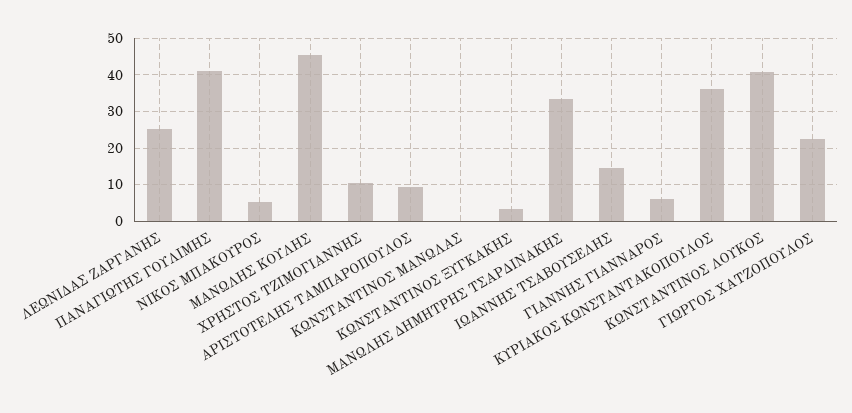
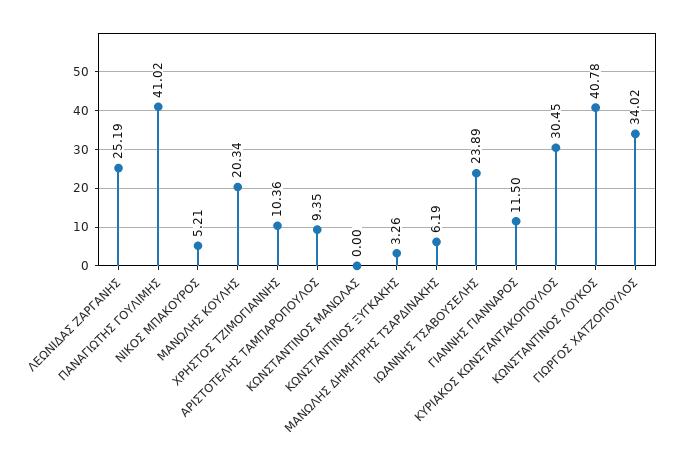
ΜΑΝΩΛΗΣ ΚΟΥΛΗΣ: 46 -> 20.34
ΜΑΝΩΛΗΣ ΔΗΜΗΤΡΗΣ ΤΣΑΡΔΙΝΑΚΗΣ: 34 -> 6.19
ΙΩΑΝΝΗΣ ΤΣΑΒΟΥΣΕΛΗΣ: 14 -> 23.89
ΓΙΑΝΝΗΣ ΓΙΑΝΝΑΡΟΣ: 6 -> 11.5
ΚΥΡΙΑΚΟΣ ΚΩΝΣΤΑΝΤΑΚΟΠΟΥΛΟΣ: 36 -> 30.45
ΓΙΩΡΓΟΣ ΧΑΤΖΟΠΟΥΛΟΣ: 22 -> 34.02

